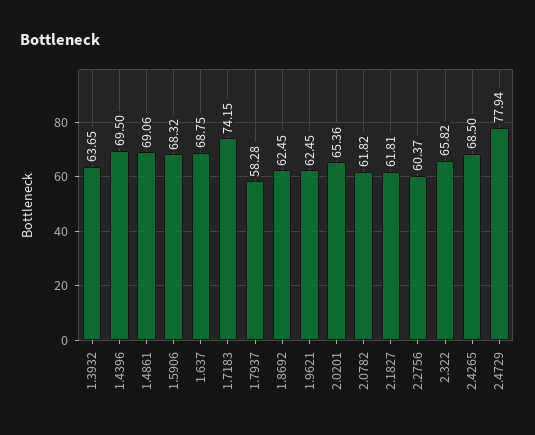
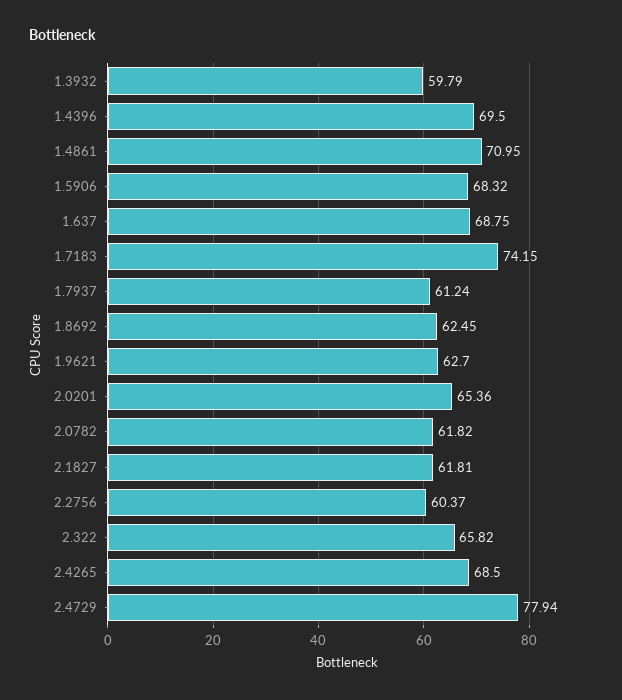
1.3932: 63.65 -> 59.79
1.4861: 69.06 -> 70.95
1.7937: 58.28 -> 61.24
1.9621: 62.45 -> 62.7

